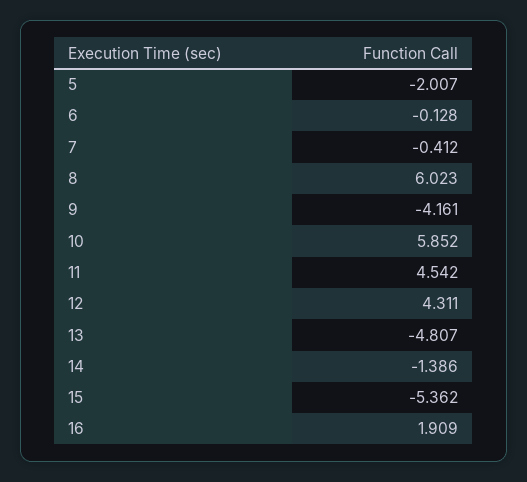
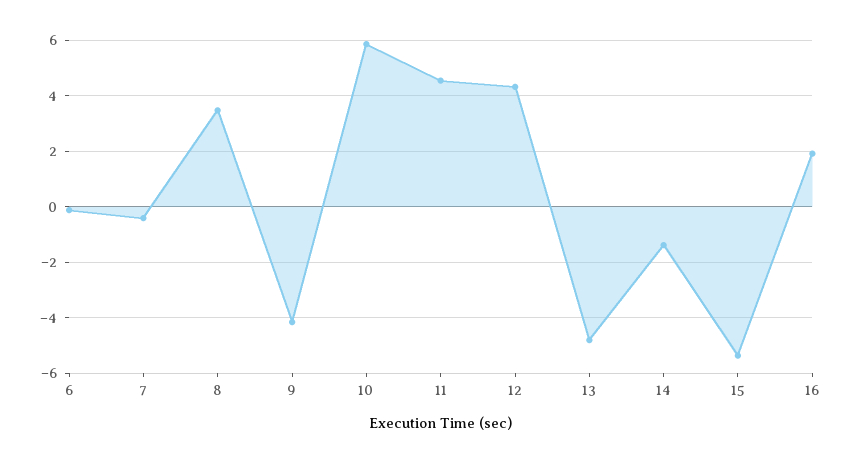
5: -2.007 -> none
8: 6.023 -> 3.5

